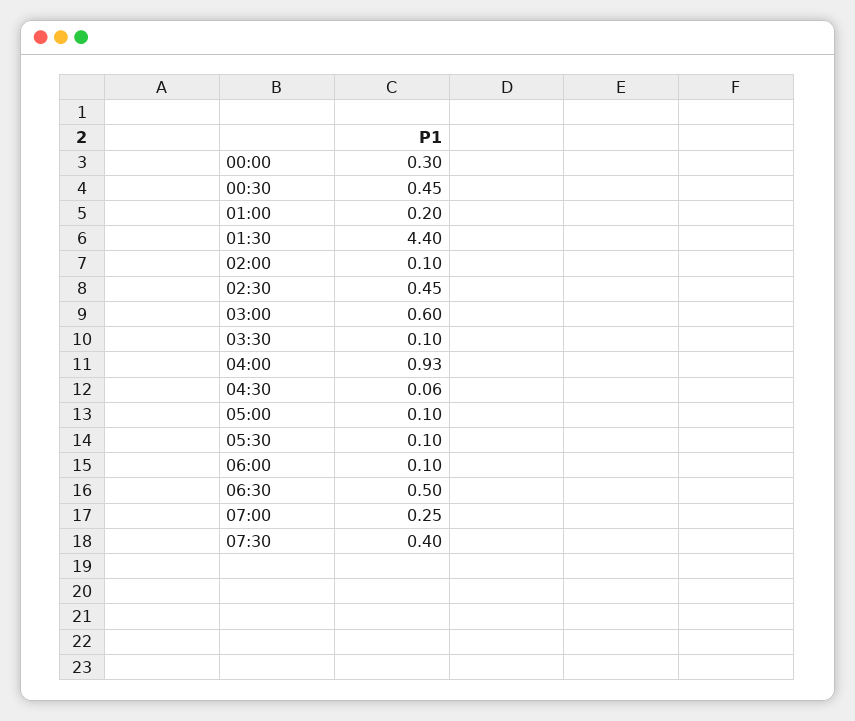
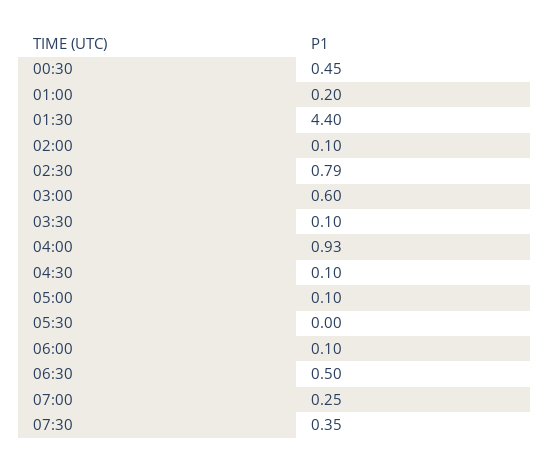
00:00: 0.3 -> none
02:30: 0.45 -> 0.79
04:30: 0.06 -> 0.1
05:30: 0.1 -> 0
07:30: 0.4 -> 0.35

